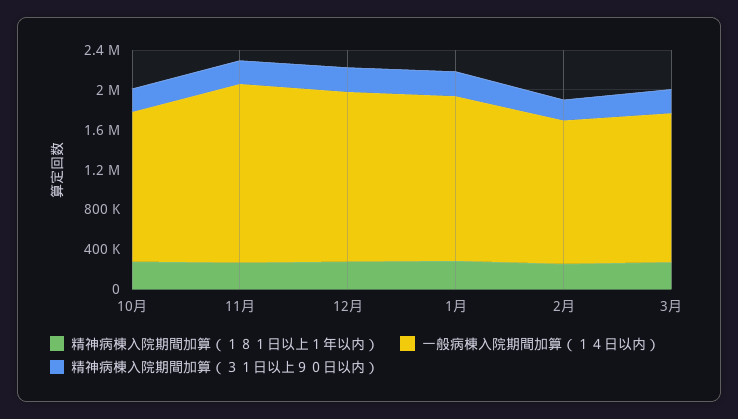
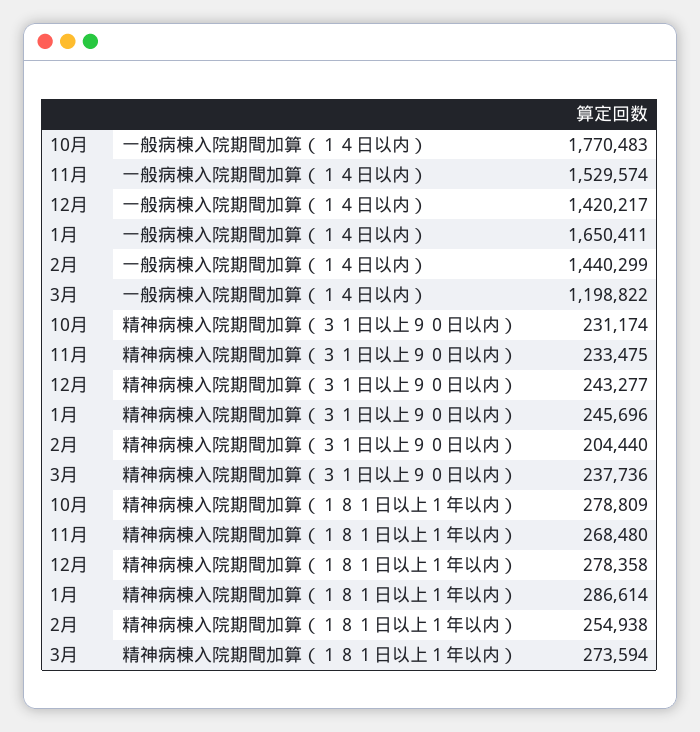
一般病棟入院期間加算（１４日以内）, 10月: 1500000 -> 1770483
一般病棟入院期間加算（１４日以内）, 11月: 1800000 -> 1529574
一般病棟入院期間加算（１４日以内）, 12月: 1700000 -> 1420217
一般病棟入院期間加算（１４日以内）, 3月: 1500000 -> 1198822

